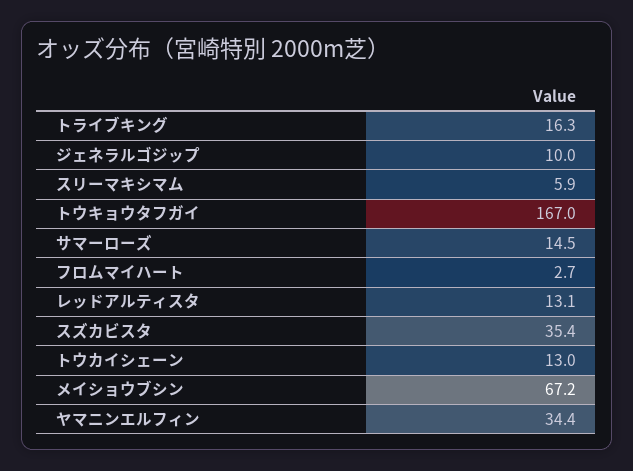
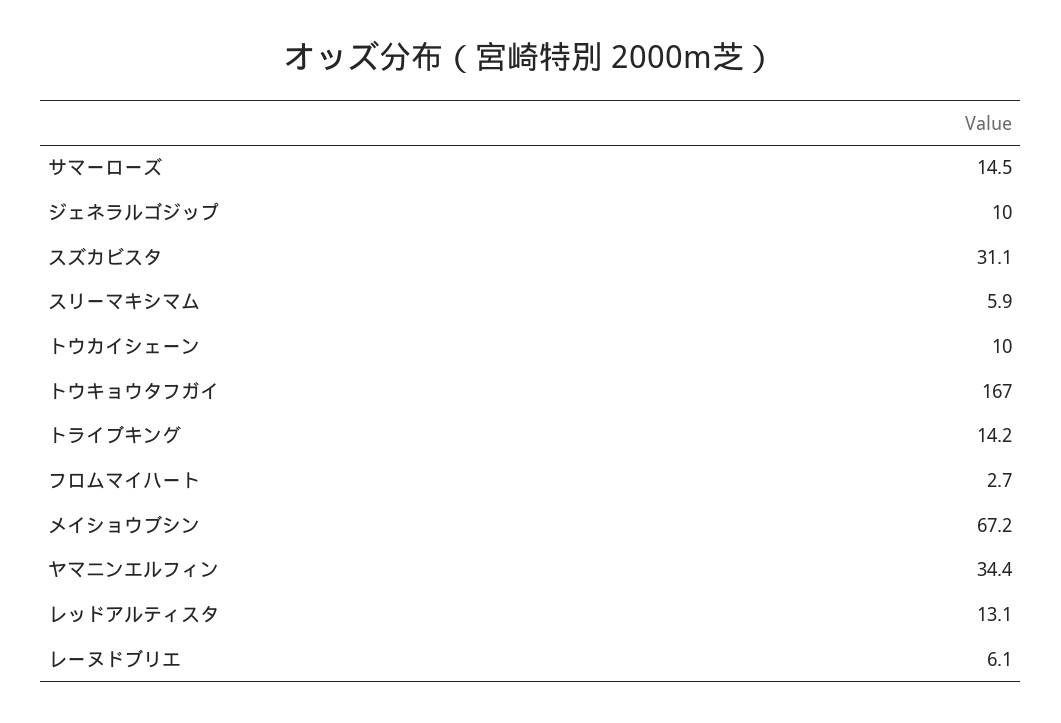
トライブキング: 16.3 -> 14.2
スズカビスタ: 35.4 -> 31.1
トウカイシェーン: 13 -> 10
レーヌドブリエ: none -> 6.1

